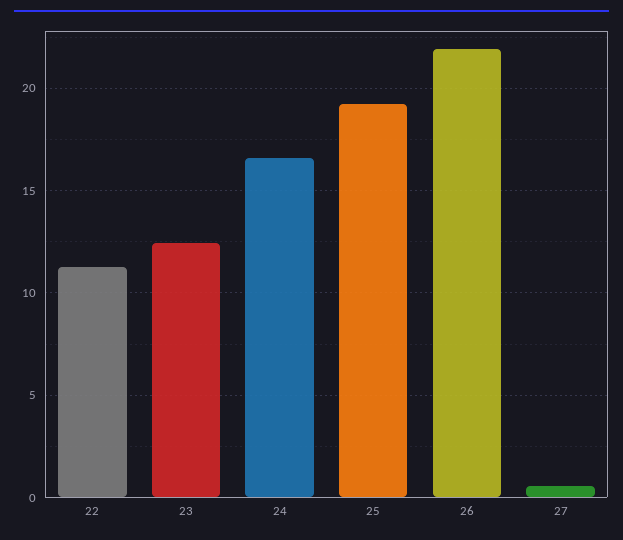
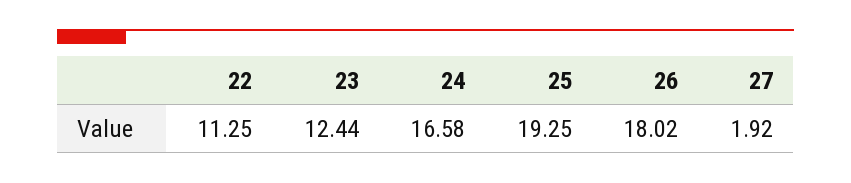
26: 22 -> 18.02
27: 0.5 -> 1.92

